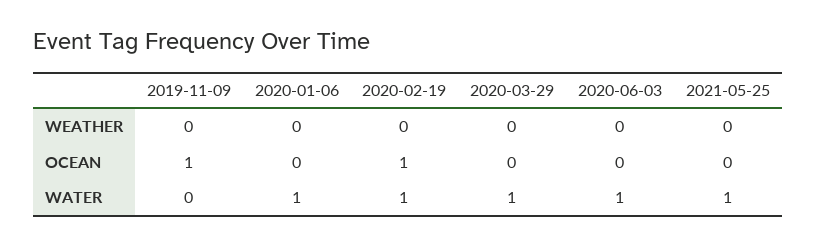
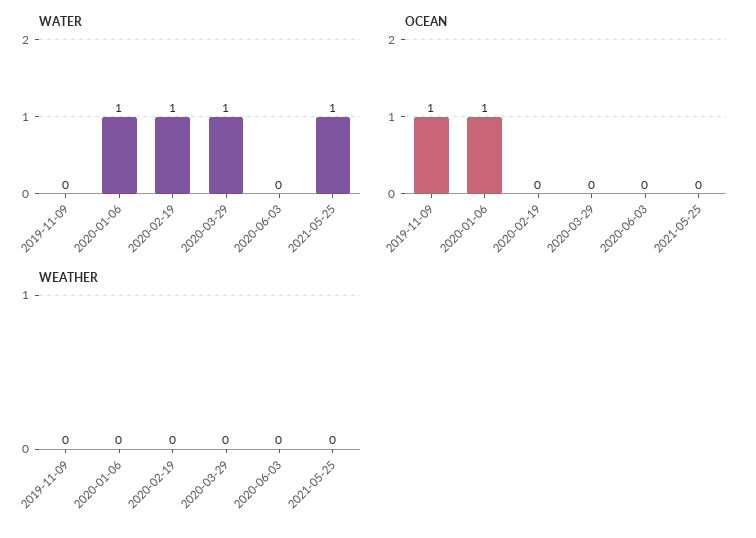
OCEAN, 2020-01-06: 0 -> 1
OCEAN, 2020-02-19: 1 -> 0
WATER, 2020-06-03: 1 -> 0

